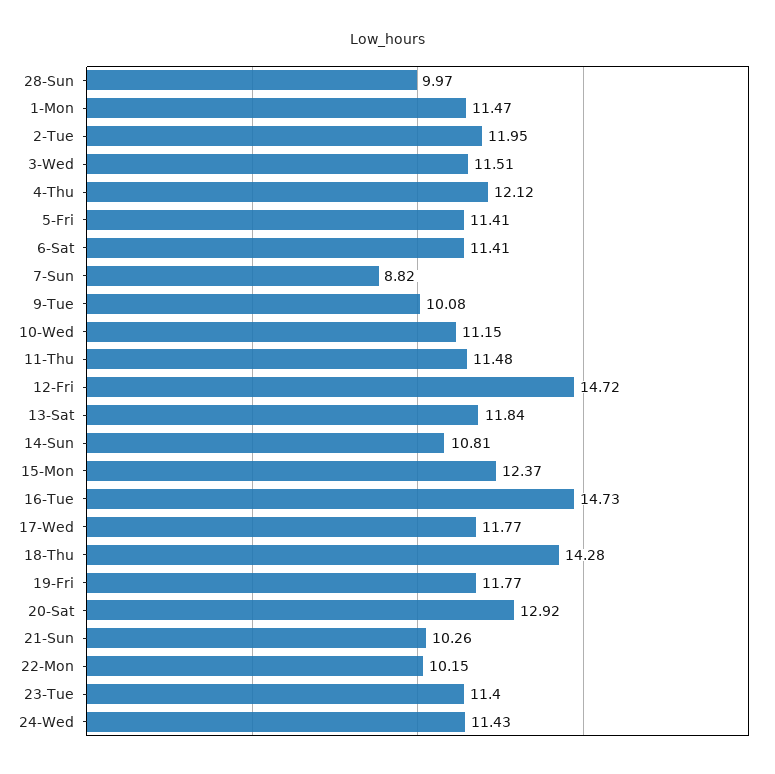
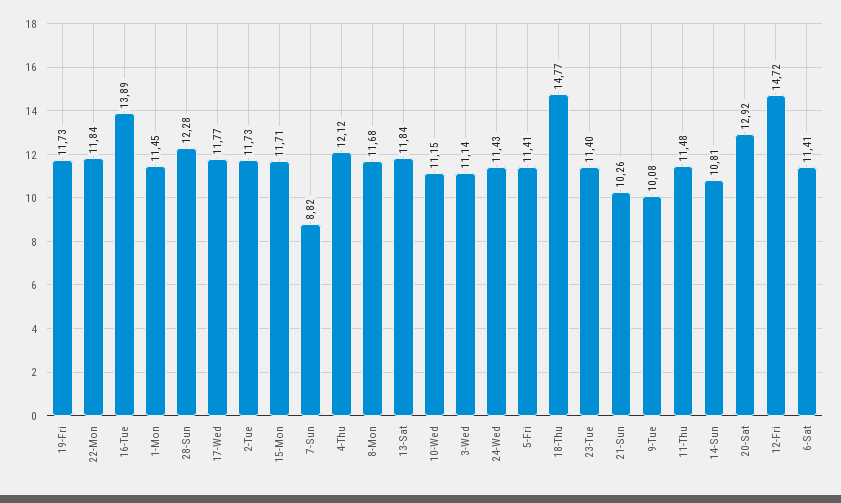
28-Sun: 9.97 -> 12.28
1-Mon: 11.47 -> 11.45
2-Tue: 11.95 -> 11.73
3-Wed: 11.51 -> 11.14
15-Mon: 12.37 -> 11.71
16-Tue: 14.73 -> 13.89
18-Thu: 14.28 -> 14.77
19-Fri: 11.77 -> 11.73
22-Mon: 10.15 -> 11.84
8-Mon: none -> 11.68

